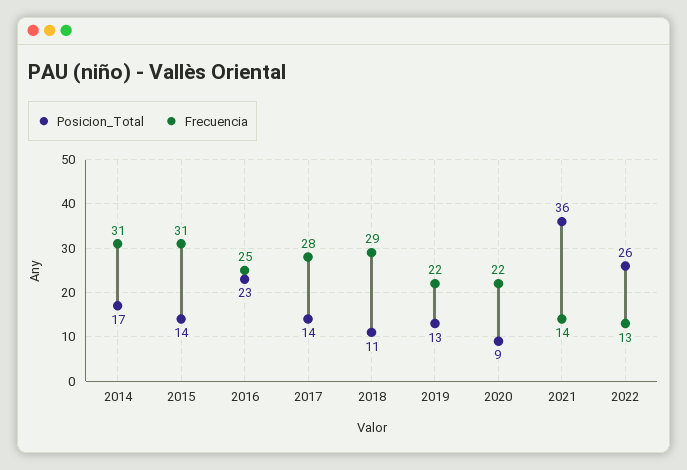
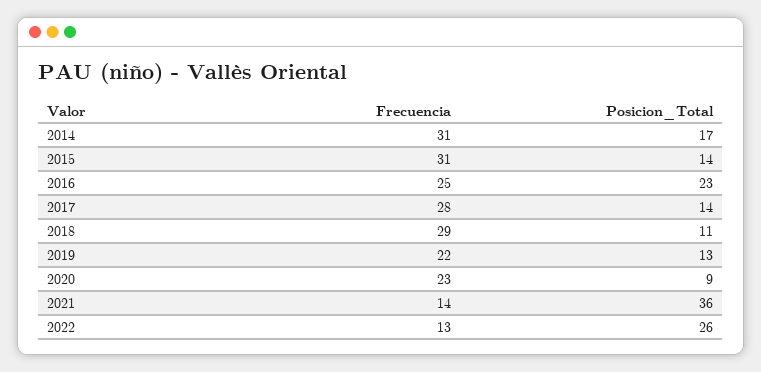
Frecuencia, 2020: 22 -> 23

